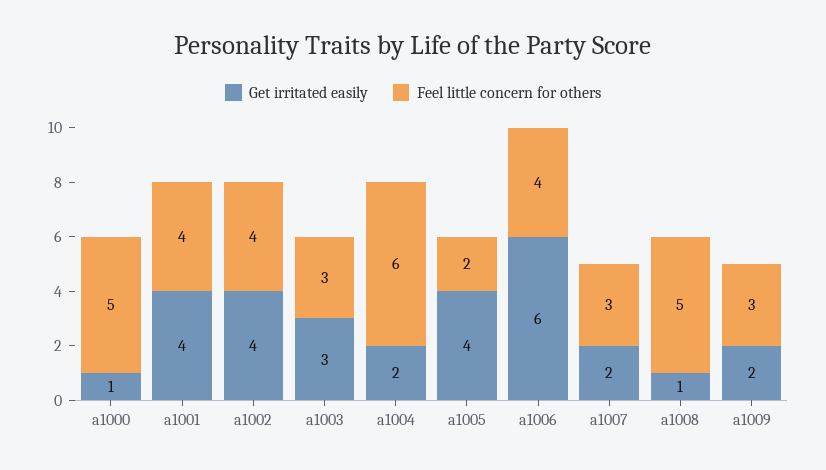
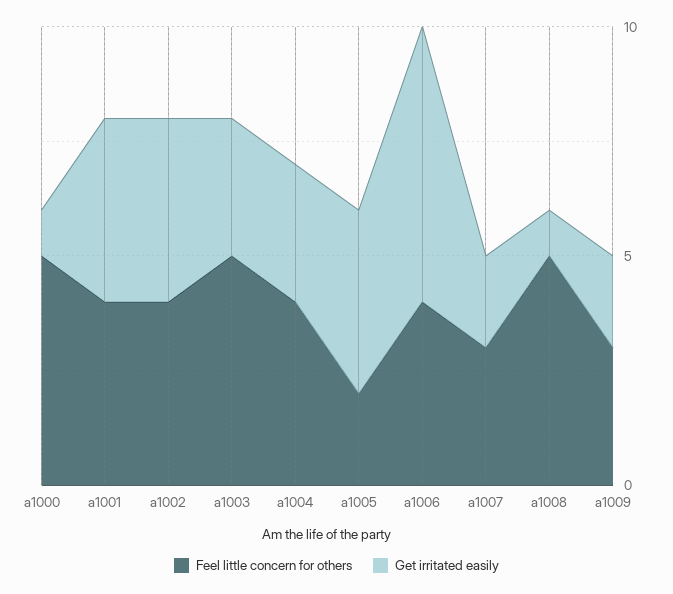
Feel little concern for others, a1003: 3 -> 5
Get irritated easily, a1004: 2 -> 3
Feel little concern for others, a1004: 6 -> 4

